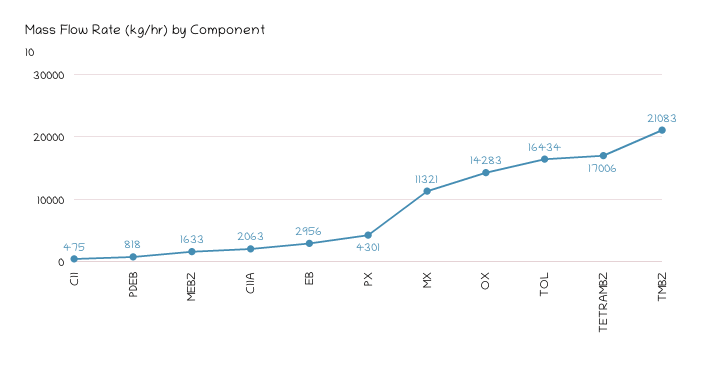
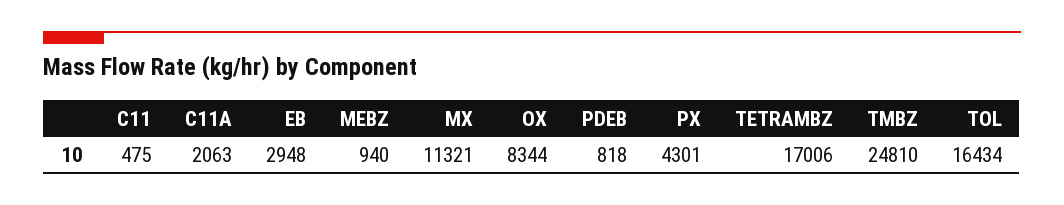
MEBZ: 1633 -> 940
EB: 2956 -> 2948
OX: 14283 -> 8344
TMBZ: 21083 -> 24810

